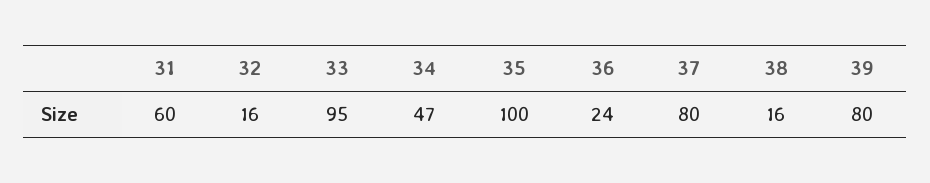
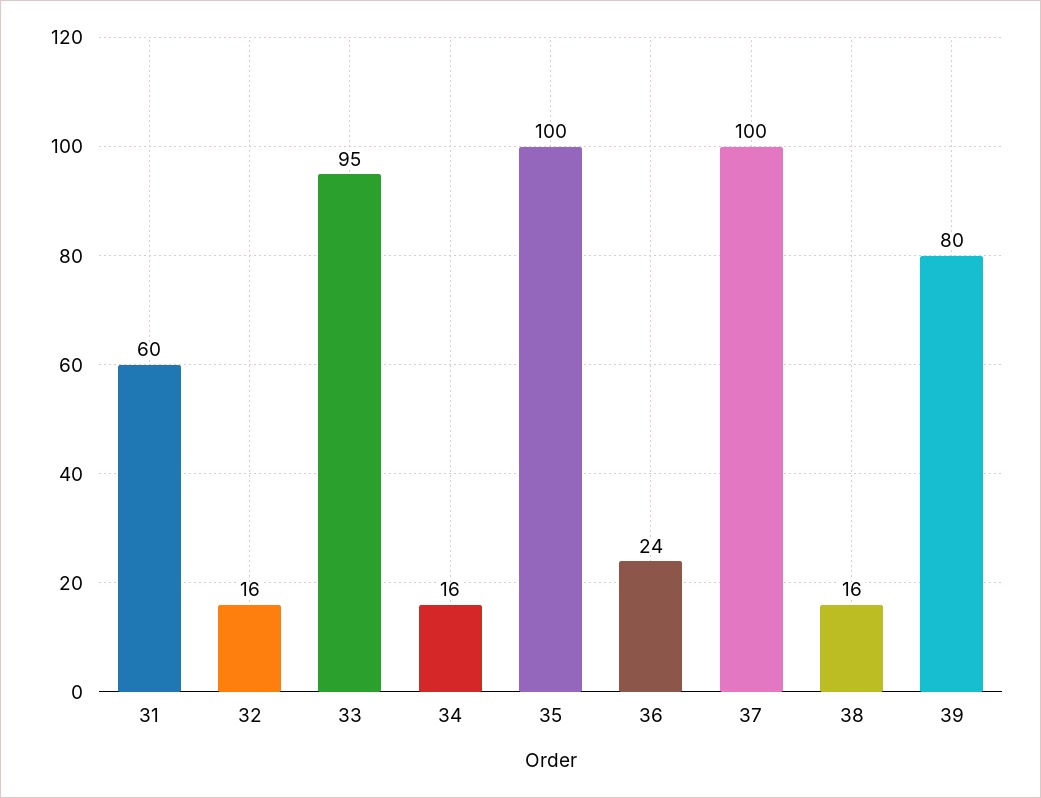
34: 47 -> 16
37: 80 -> 100

